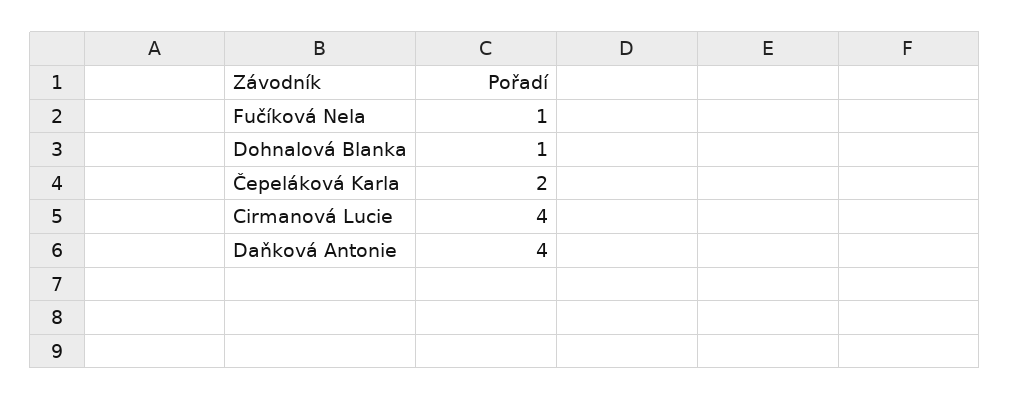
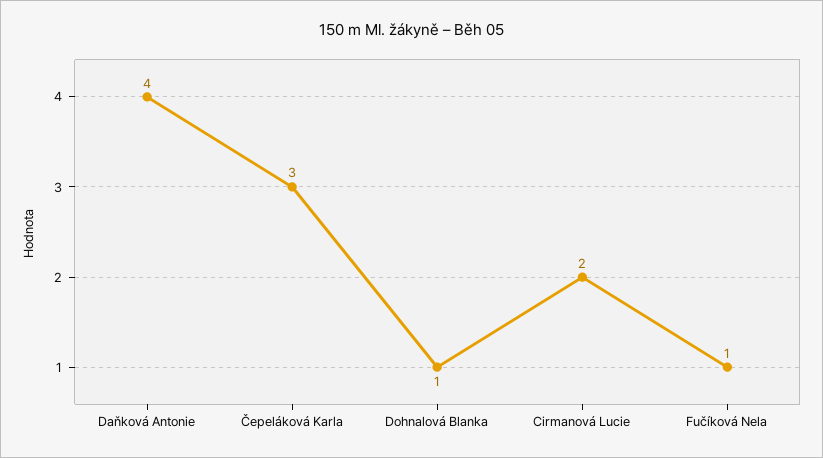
Čepeláková Karla: 2 -> 3
Cirmanová Lucie: 4 -> 2

